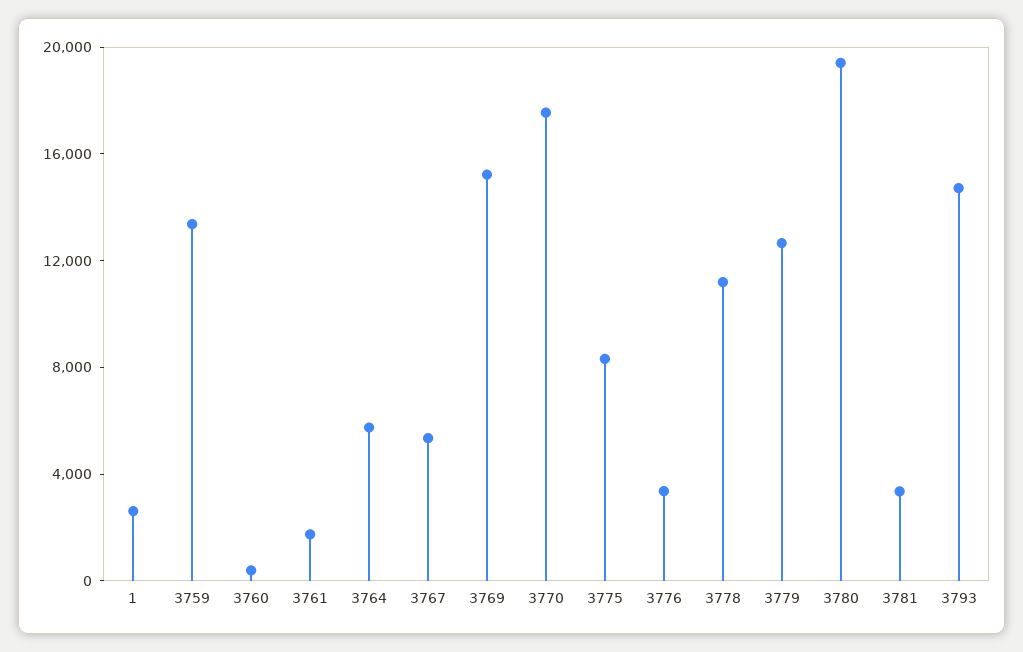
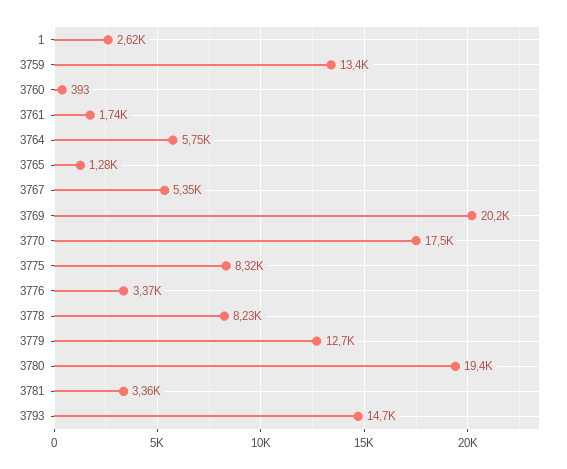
3769: 15000 -> 20200
3778: 11000 -> 8230
3765: none -> 1280

